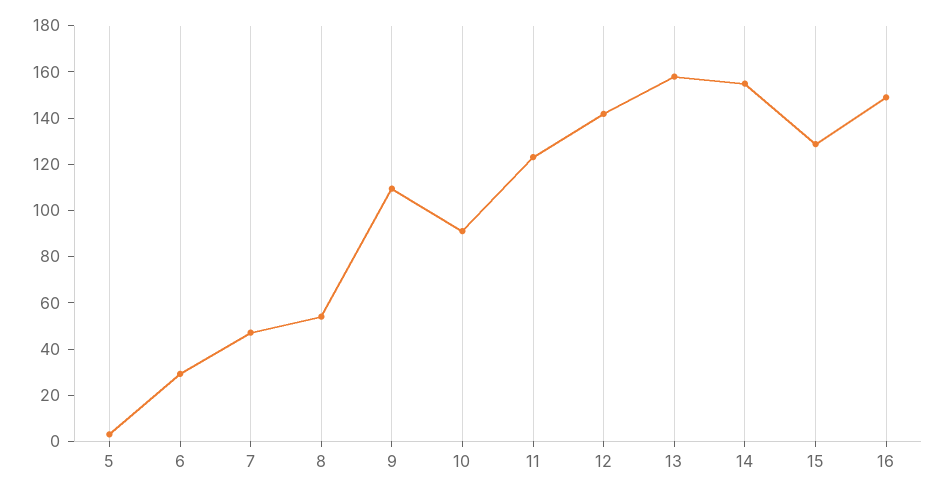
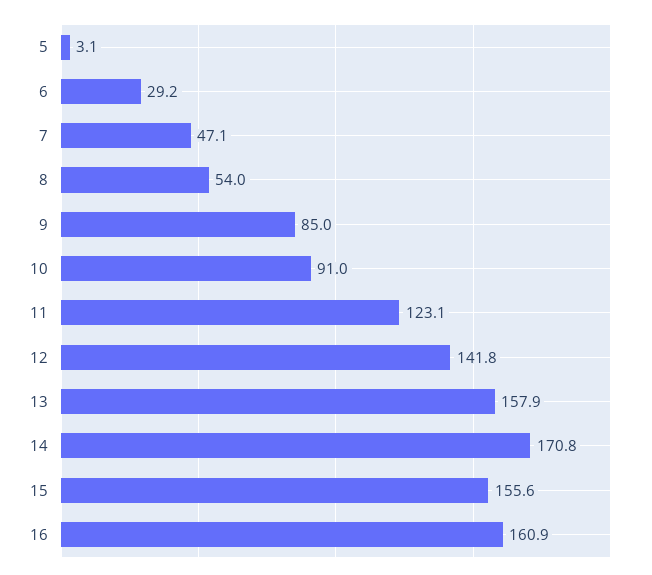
9: 110 -> 85
14: 155 -> 170.8
15: 130 -> 155.6
16: 150 -> 160.9

